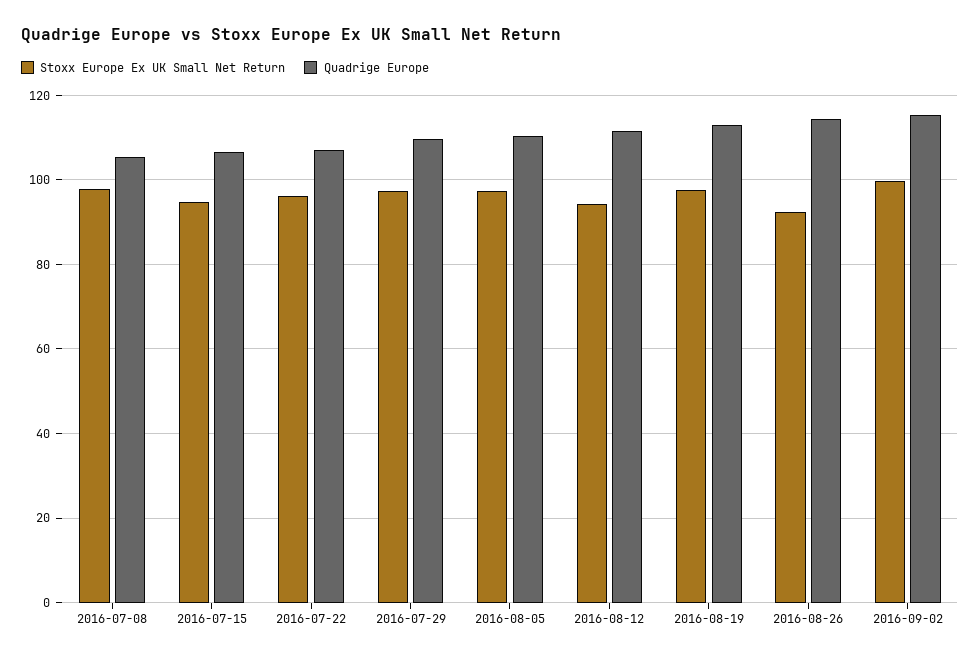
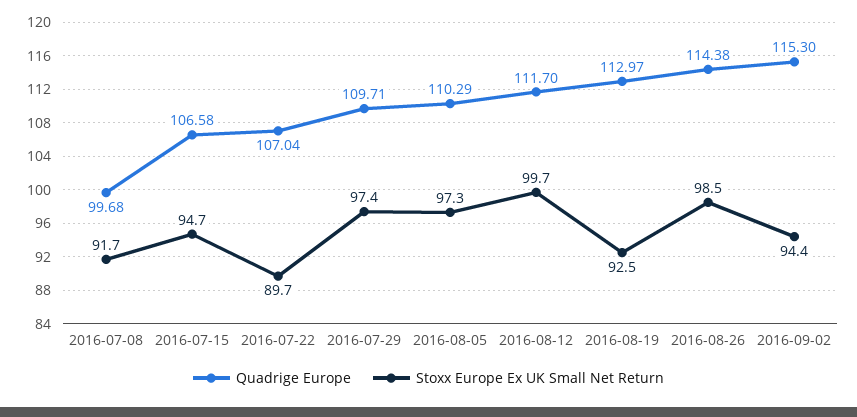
Stoxx Europe Ex UK Small Net Return, 2016-07-08: 98 -> 91.7
Quadrige Europe, 2016-07-08: 106 -> 99.68
Stoxx Europe Ex UK Small Net Return, 2016-07-22: 96 -> 89.7
Stoxx Europe Ex UK Small Net Return, 2016-08-12: 94 -> 99.7
Stoxx Europe Ex UK Small Net Return, 2016-08-19: 98 -> 92.5
Stoxx Europe Ex UK Small Net Return, 2016-08-26: 92 -> 98.5
Stoxx Europe Ex UK Small Net Return, 2016-09-02: 100 -> 94.4

